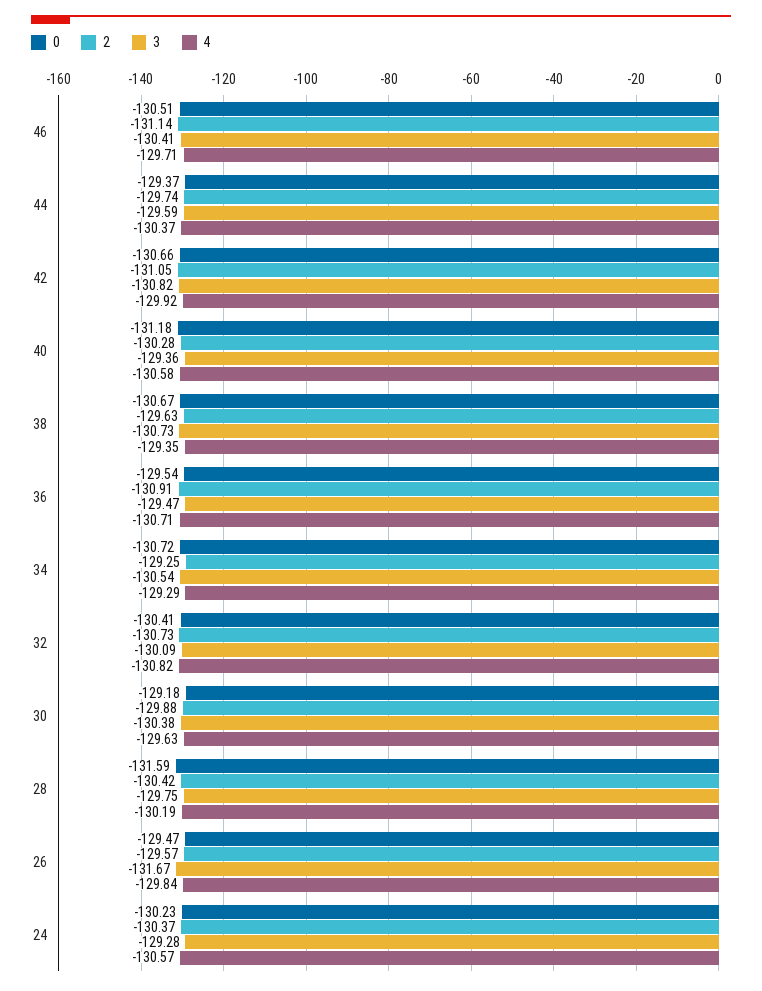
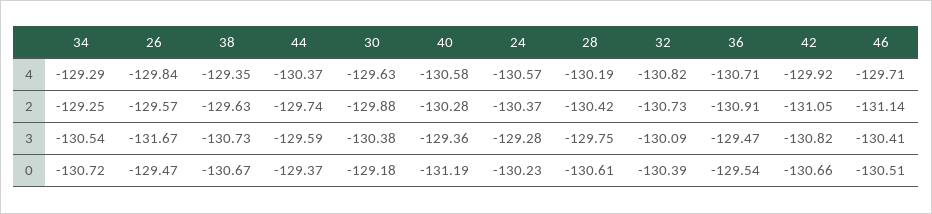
0, 40: -131.18 -> -131.19
0, 32: -130.41 -> -130.39
0, 28: -131.59 -> -130.61

